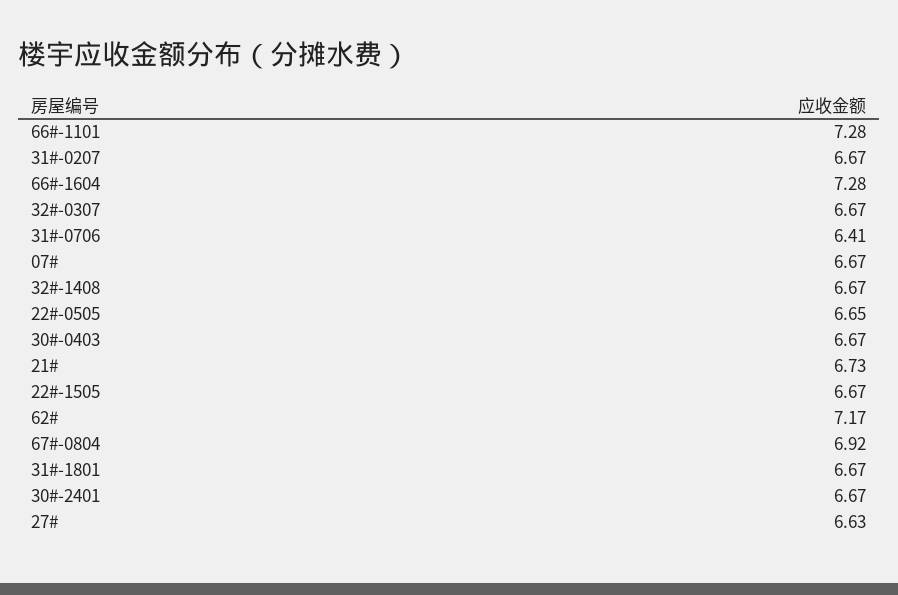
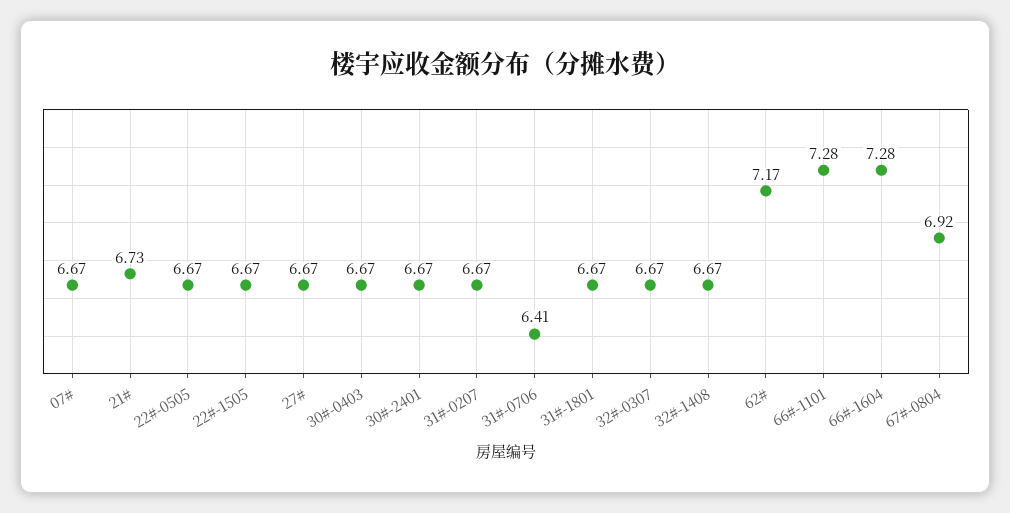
22#-0505: 6.65 -> 6.67
27#: 6.63 -> 6.67

